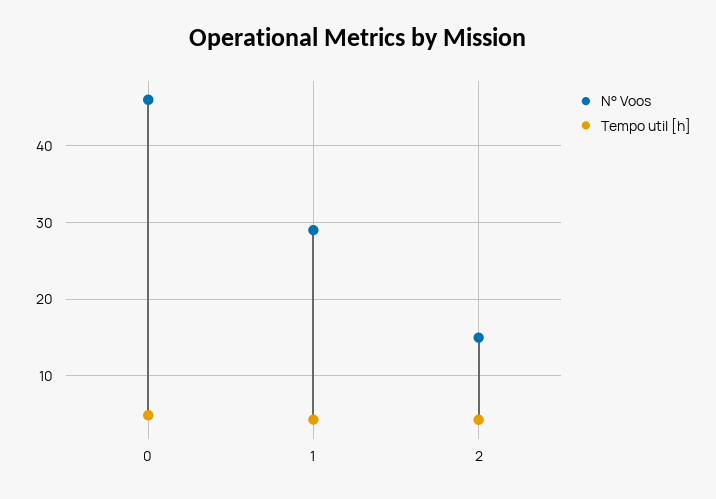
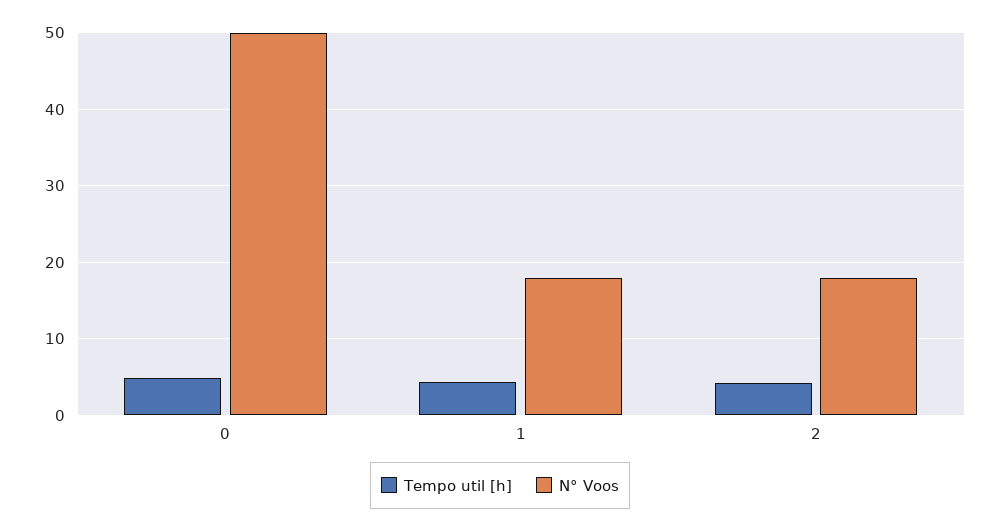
N° Voos, 0: 46 -> 50
N° Voos, 1: 29 -> 18
N° Voos, 2: 15 -> 18

